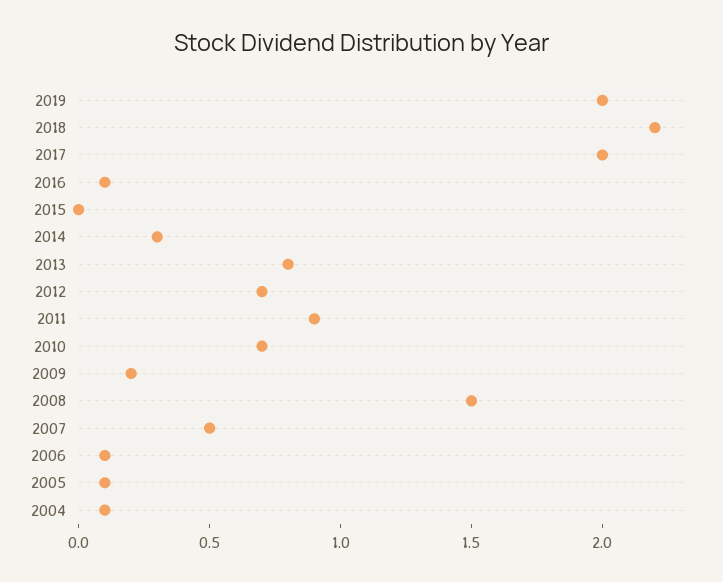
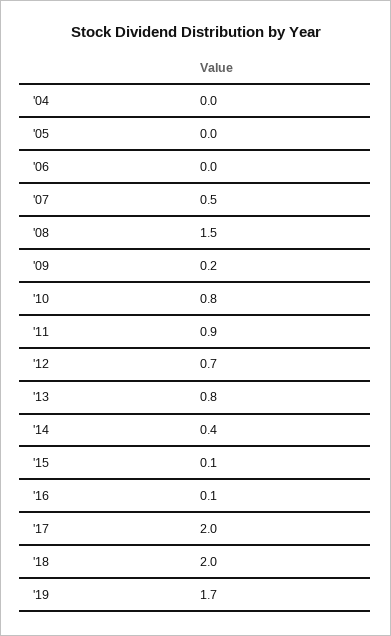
2019: 2 -> 1.7
2018: 2.2 -> 2
2015: 0 -> 0.1
2014: 0.3 -> 0.4
2010: 0.7 -> 0.8
2006: 0.1 -> 0
2005: 0.1 -> 0
2004: 0.1 -> 0

